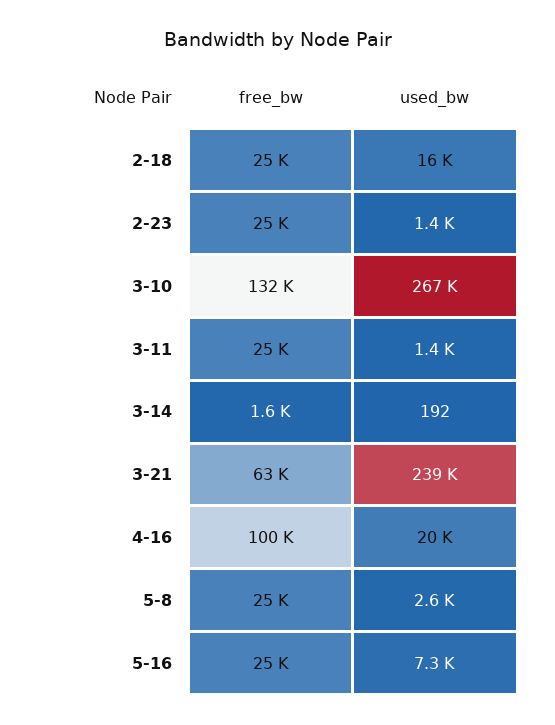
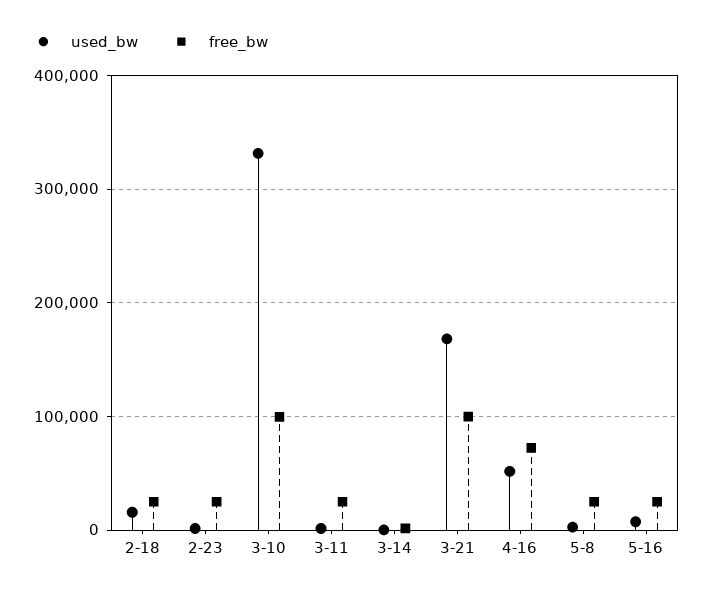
free_bw, 3-10: 132000 -> 100000
used_bw, 3-10: 267000 -> 330000
free_bw, 3-21: 63000 -> 100000
used_bw, 3-21: 239000 -> 170000
free_bw, 4-16: 100000 -> 70000
used_bw, 4-16: 20000 -> 50000

